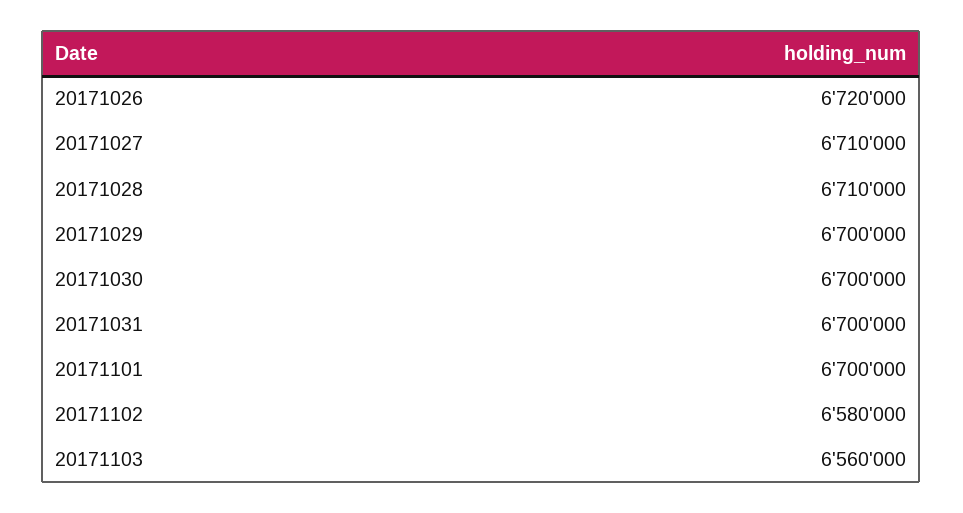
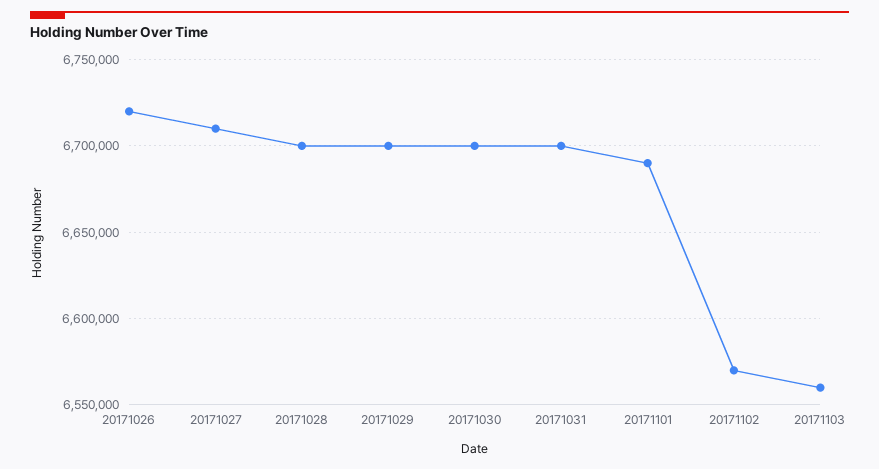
20171028: 6710000 -> 6700000
20171101: 6700000 -> 6690000
20171102: 6580000 -> 6570000

